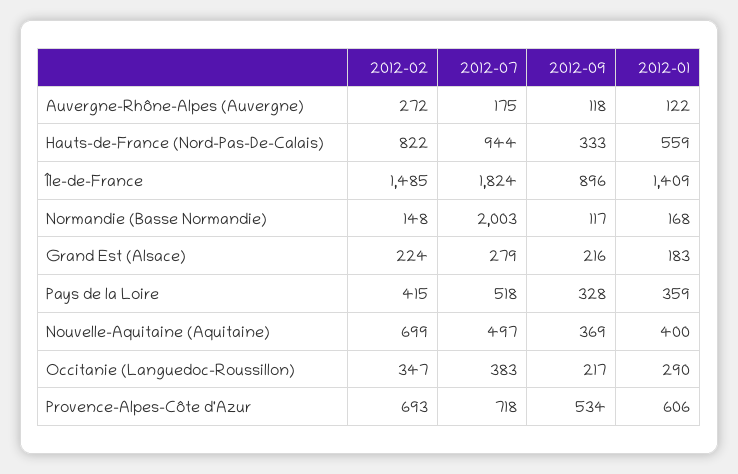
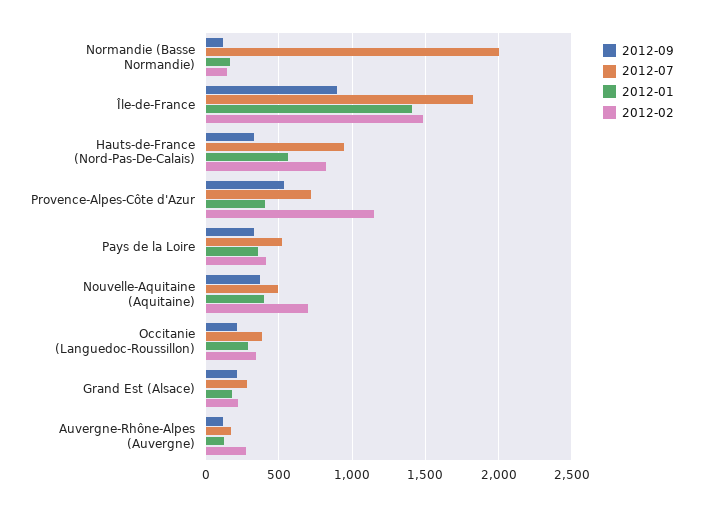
2012-02, Provence-Alpes-Côte d'Azur: 693 -> 1150
2012-01, Provence-Alpes-Côte d'Azur: 606 -> 400

